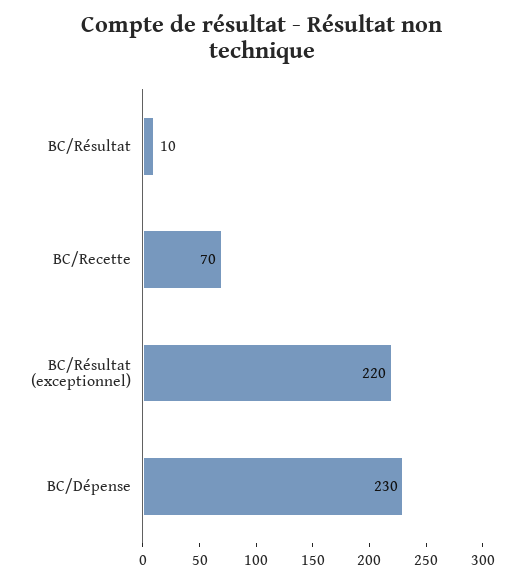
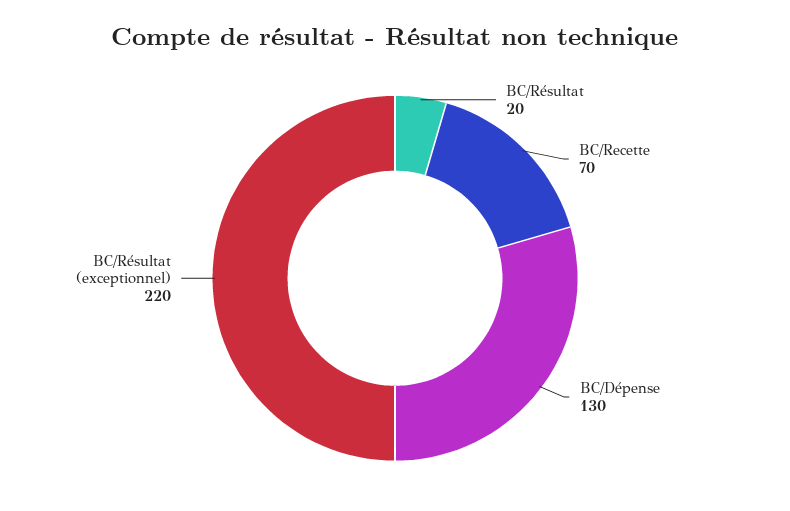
BC/Résultat: 10 -> 20
BC/Dépense: 230 -> 130

